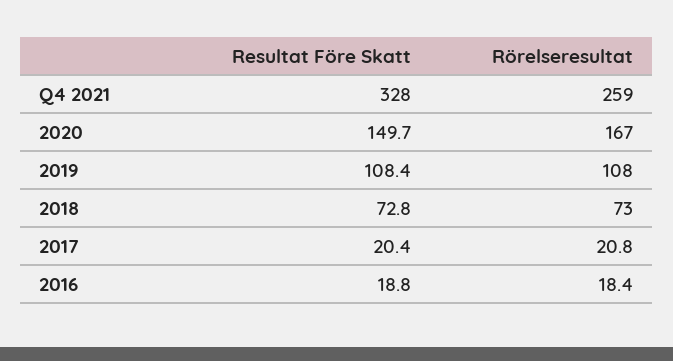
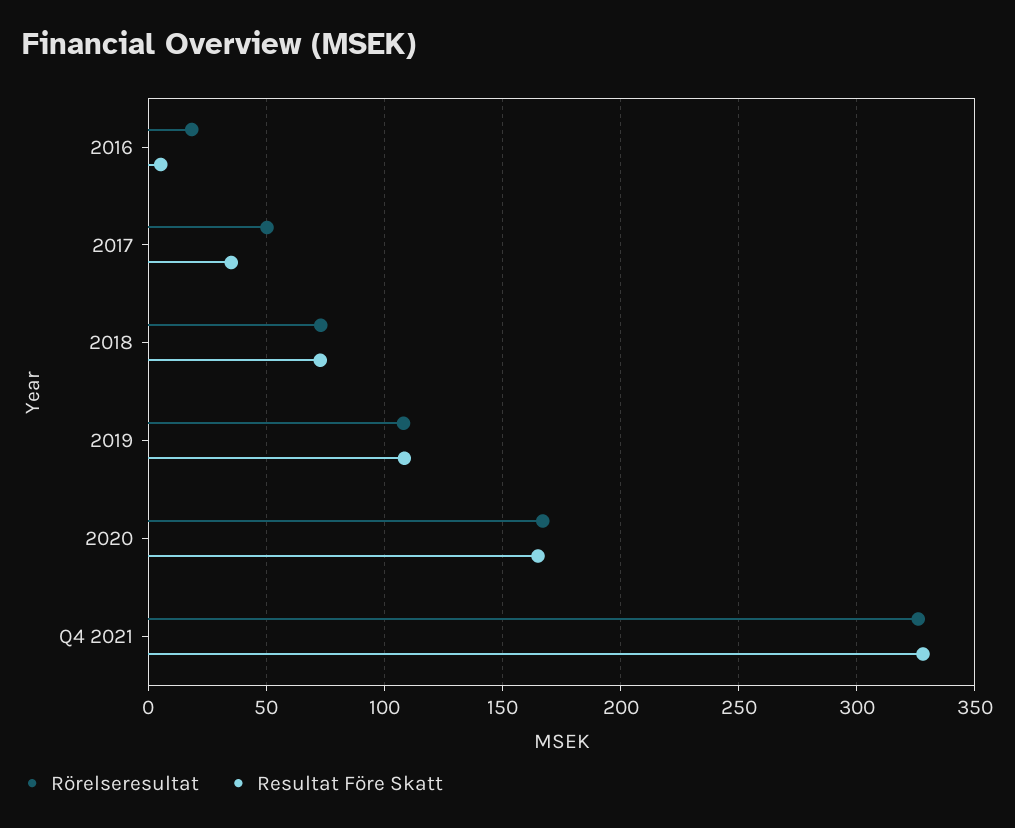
Rörelseresultat, Q4 2021: 259 -> 325
Resultat Före Skatt, 2020: 149.7 -> 165
Resultat Före Skatt, 2017: 20.4 -> 35
Rörelseresultat, 2017: 20.8 -> 50
Resultat Före Skatt, 2016: 18.8 -> 5

